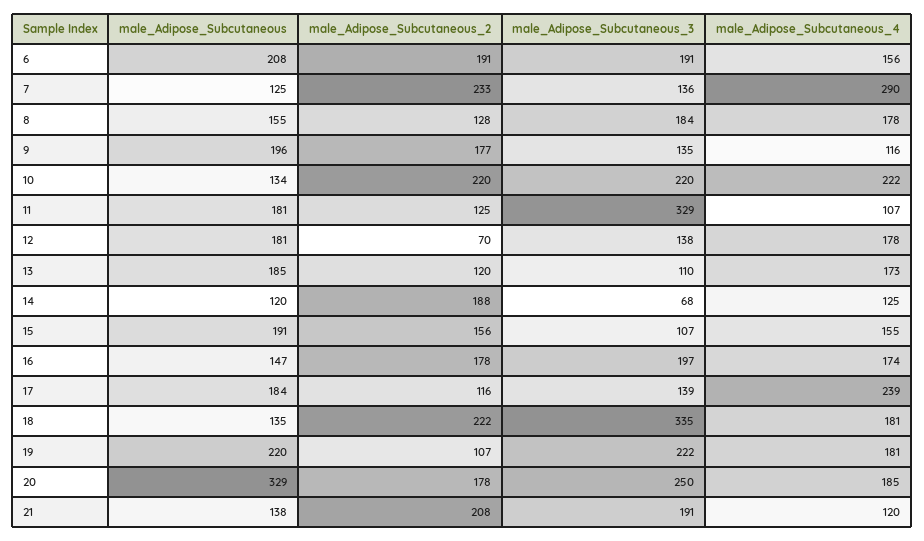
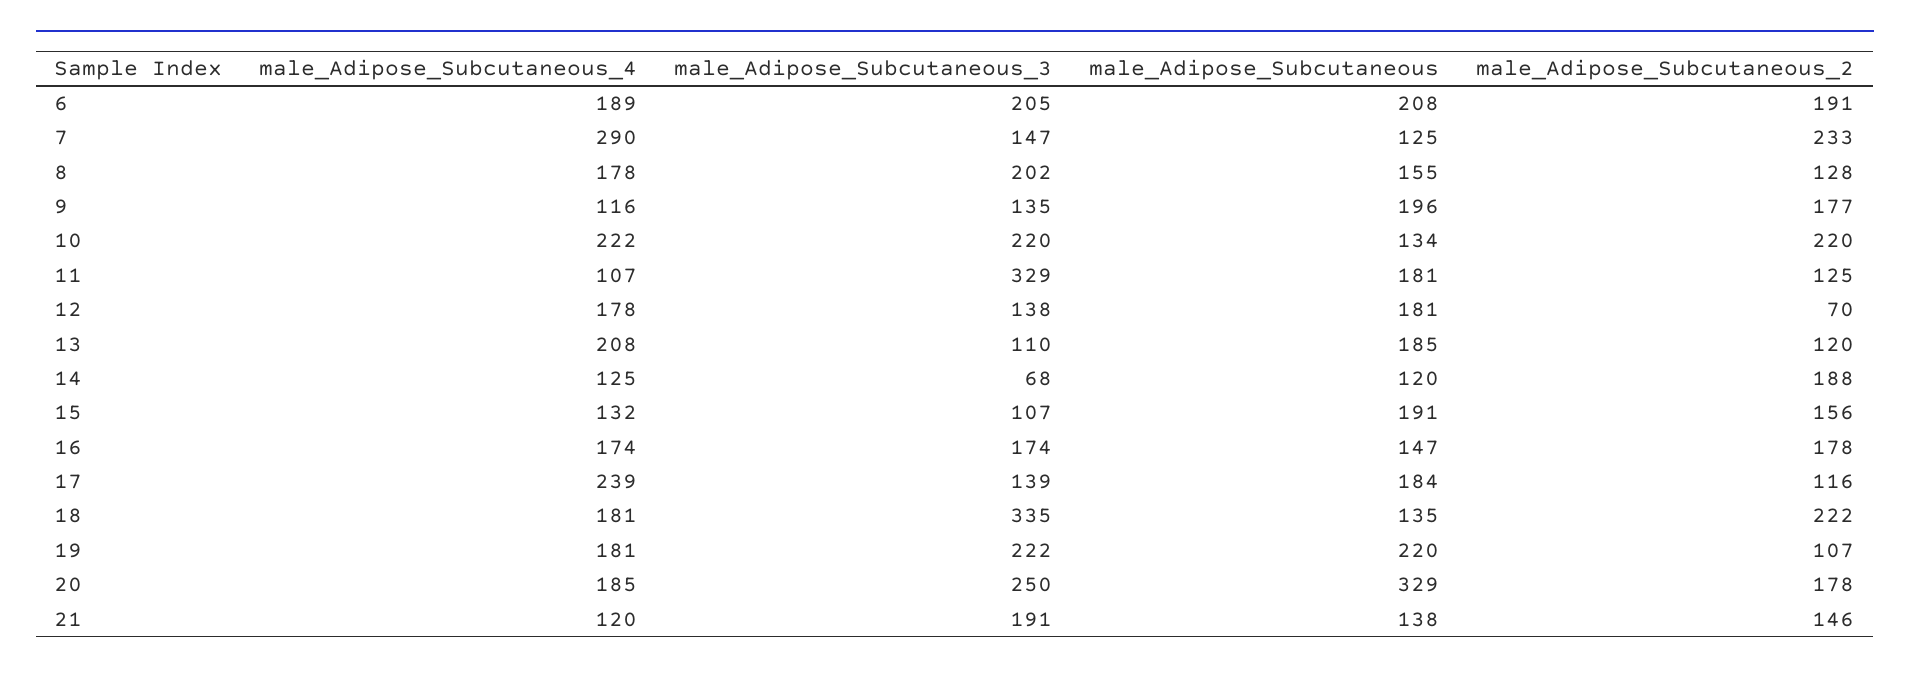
male_Adipose_Subcutaneous_3, 6: 191 -> 205
male_Adipose_Subcutaneous_4, 6: 156 -> 189
male_Adipose_Subcutaneous_3, 7: 136 -> 147
male_Adipose_Subcutaneous_3, 8: 184 -> 202
male_Adipose_Subcutaneous_4, 13: 173 -> 208
male_Adipose_Subcutaneous_4, 15: 155 -> 132
male_Adipose_Subcutaneous_3, 16: 197 -> 174
male_Adipose_Subcutaneous_2, 21: 208 -> 146

